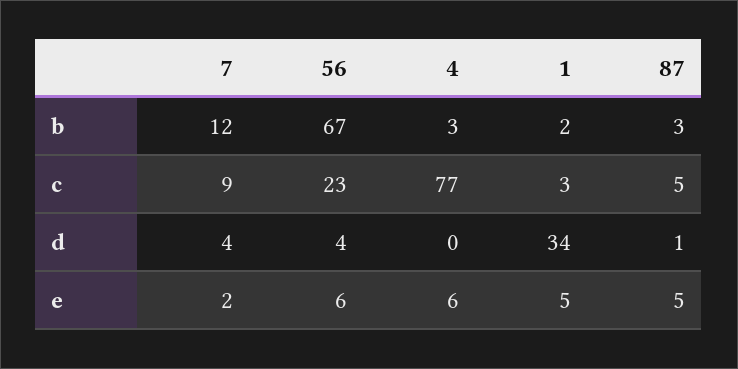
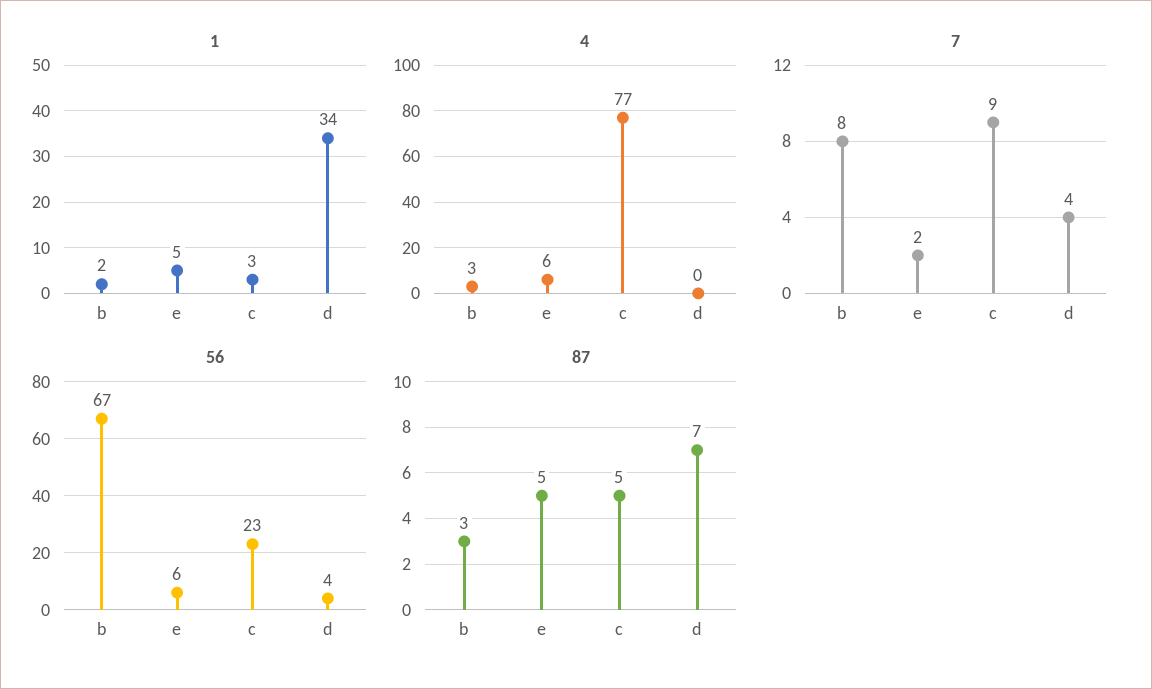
7, b: 12 -> 8
87, d: 1 -> 7

